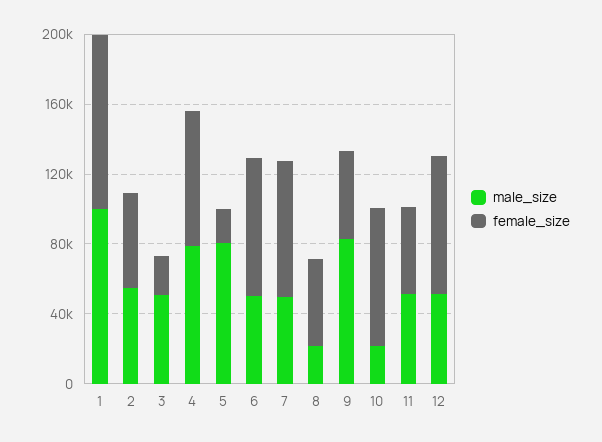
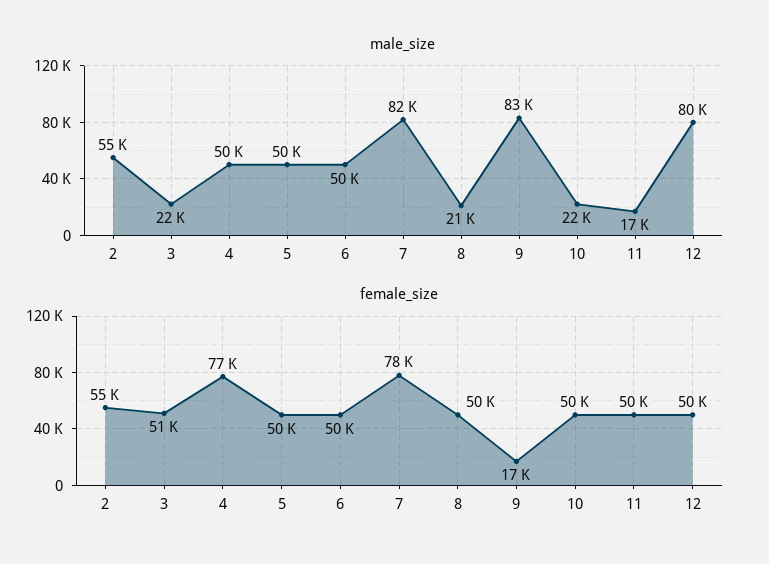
male_size, 1: 100000 -> none
female_size, 1: 100000 -> none
male_size, 3: 50000 -> 22000
female_size, 3: 20000 -> 51000
male_size, 4: 80000 -> 50000
male_size, 5: 80000 -> 50000
female_size, 5: 20000 -> 50000
female_size, 6: 80000 -> 50000
male_size, 7: 50000 -> 82000
female_size, 9: 50000 -> 17000
female_size, 10: 80000 -> 50000
male_size, 11: 50000 -> 17000
male_size, 12: 50000 -> 80000
female_size, 12: 80000 -> 50000

